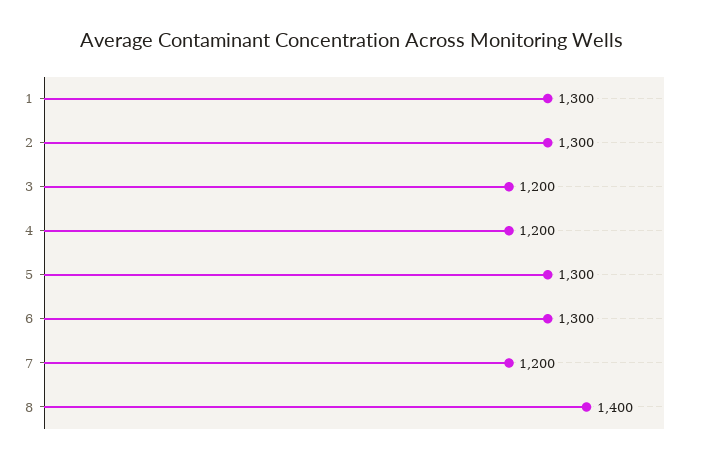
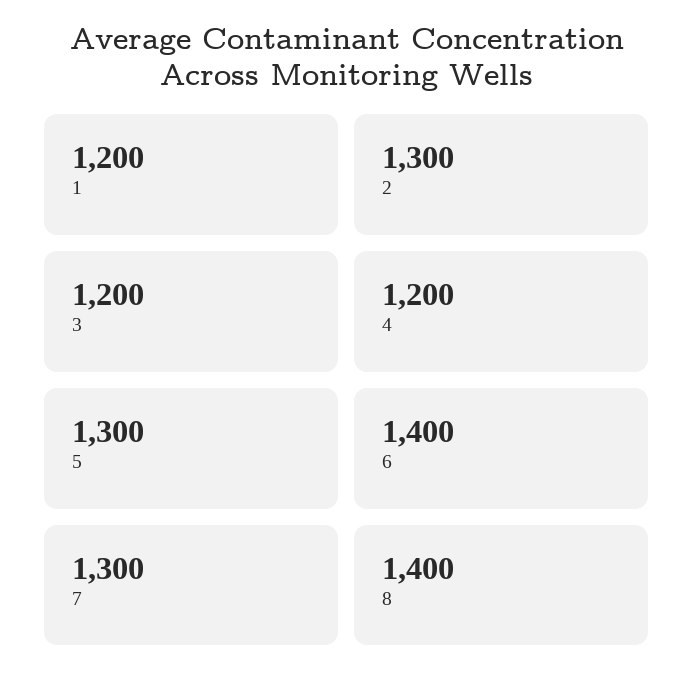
1: 1300 -> 1200
6: 1300 -> 1400
7: 1200 -> 1300

